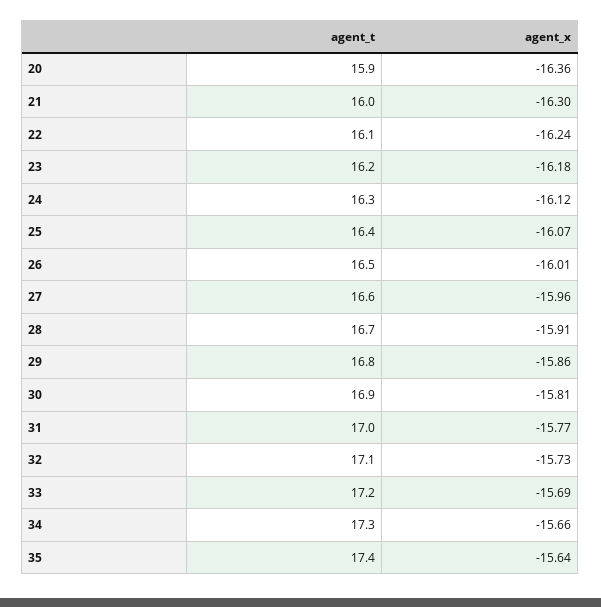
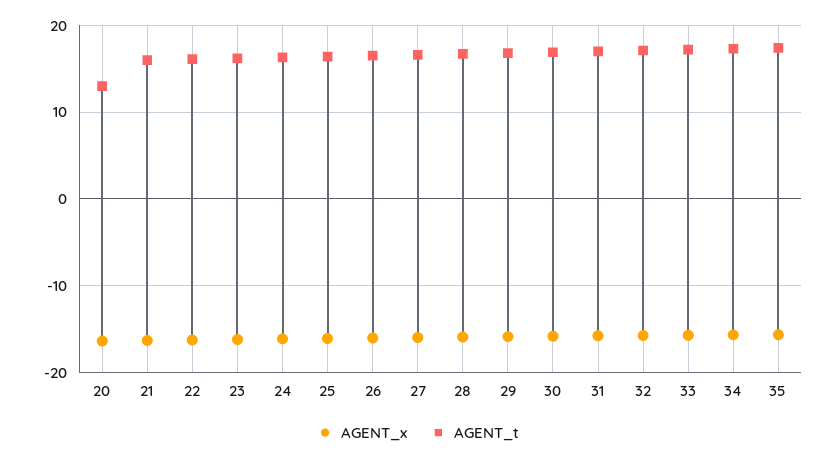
agent_t, 20: 15.9 -> 13

